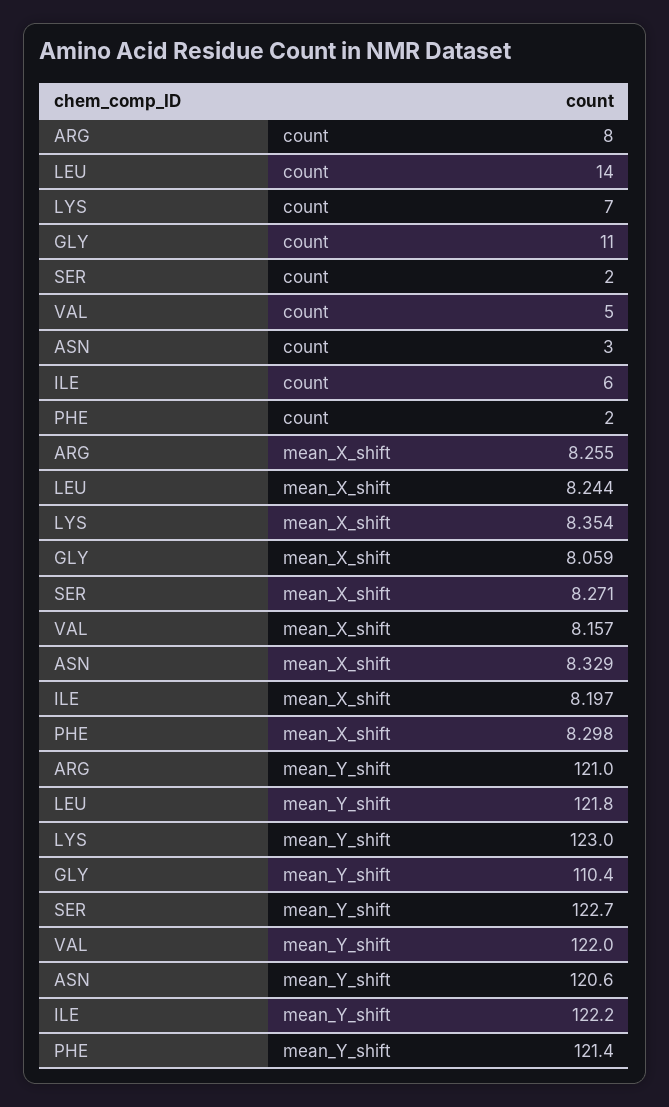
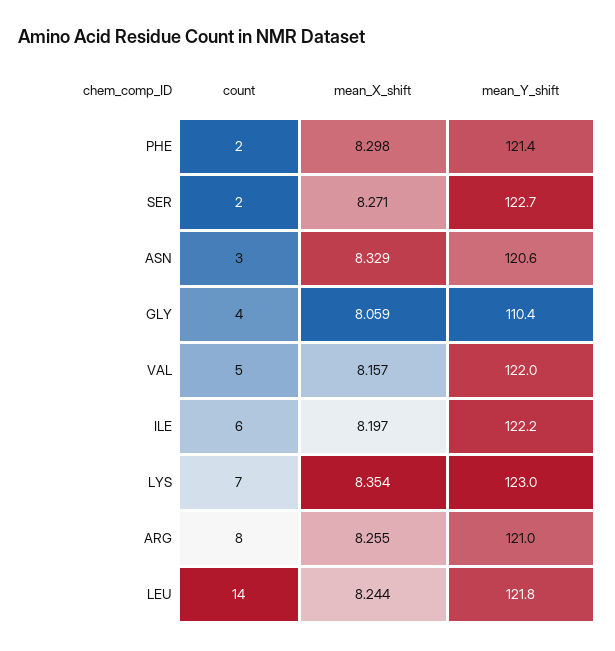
GLY, count: 11 -> 4

